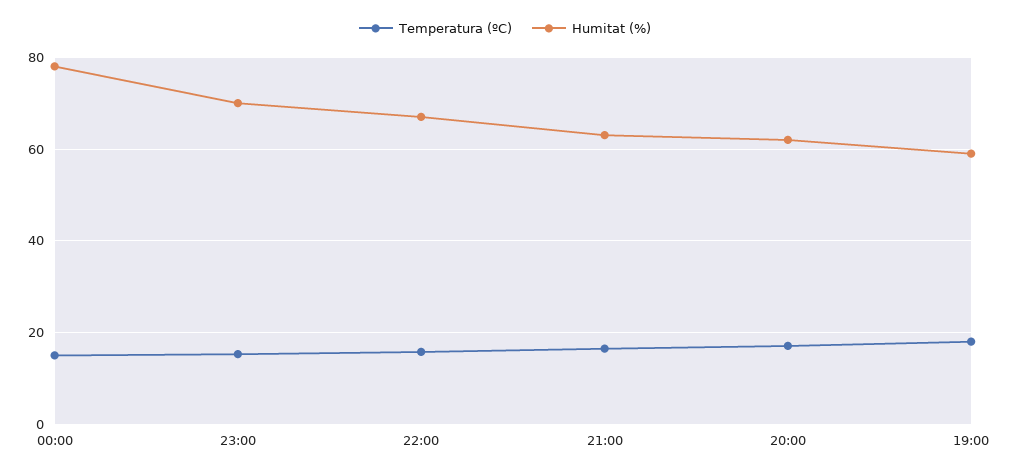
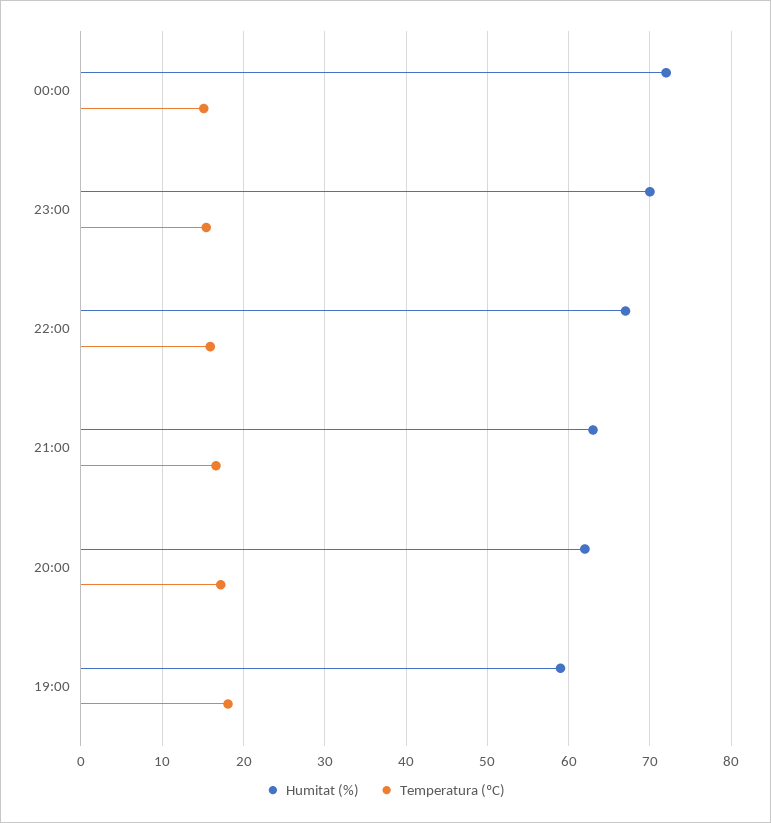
Humitat (%), 00:00: 78 -> 72

